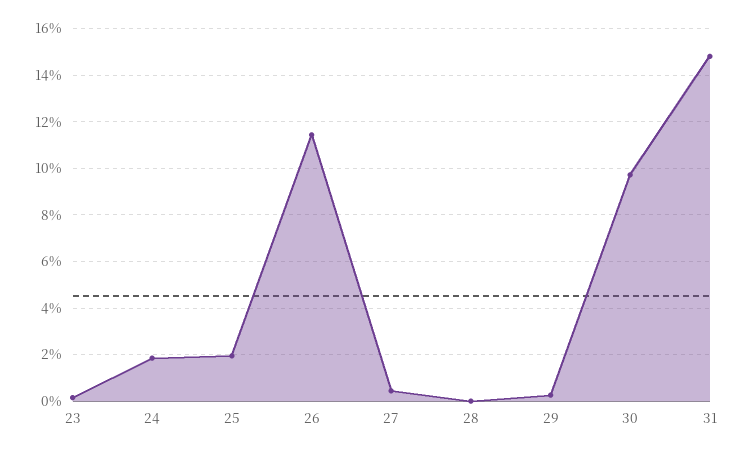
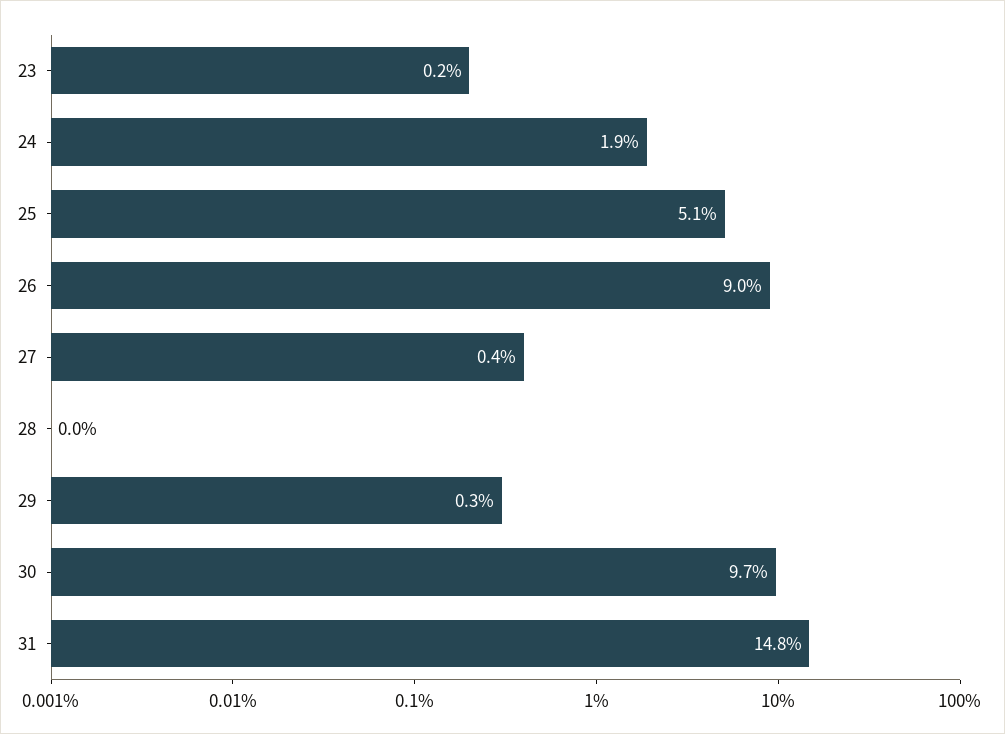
25: 2 -> 5.1
26: 11.5 -> 9

